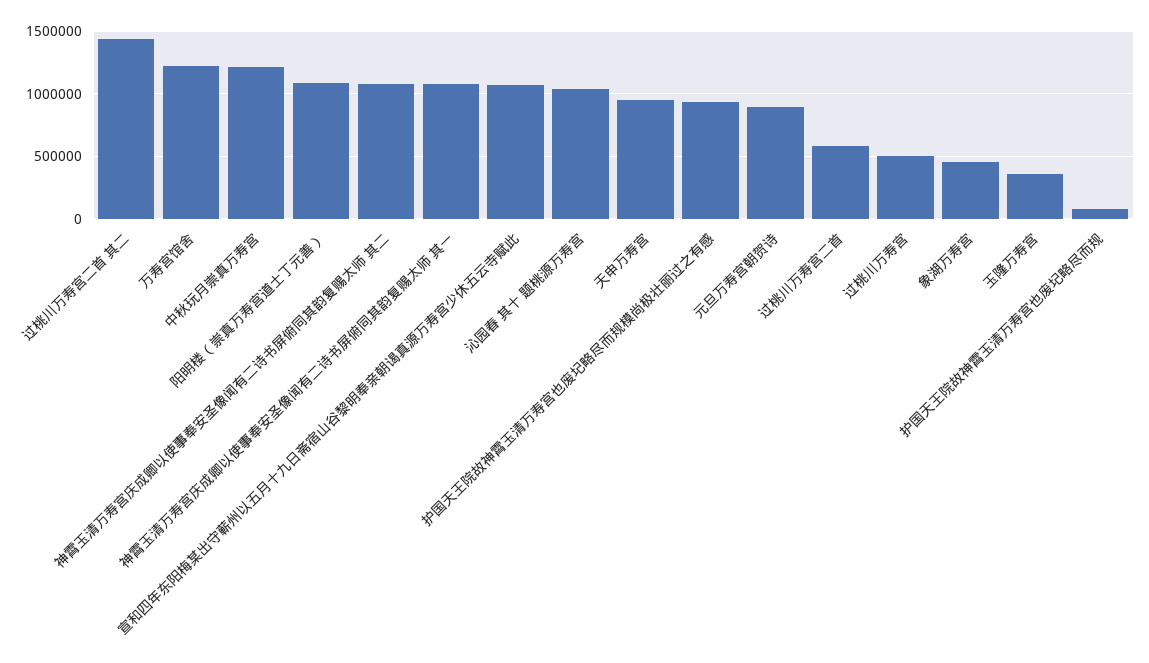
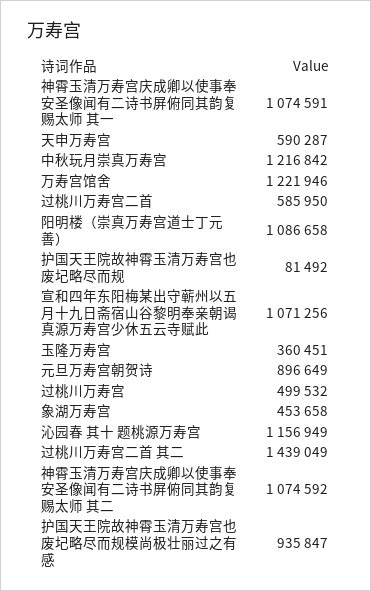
沁园春 其十 题桃源万寿宫: 1050000 -> 1156949
天申万寿宫: 950000 -> 590287

